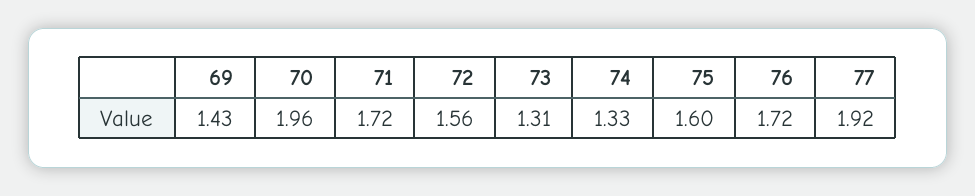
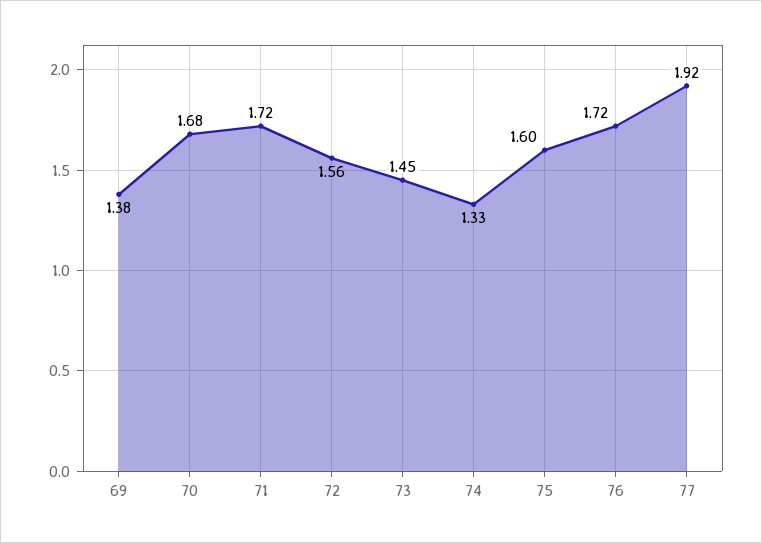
69: 1.43 -> 1.38
70: 1.96 -> 1.68
73: 1.31 -> 1.45

